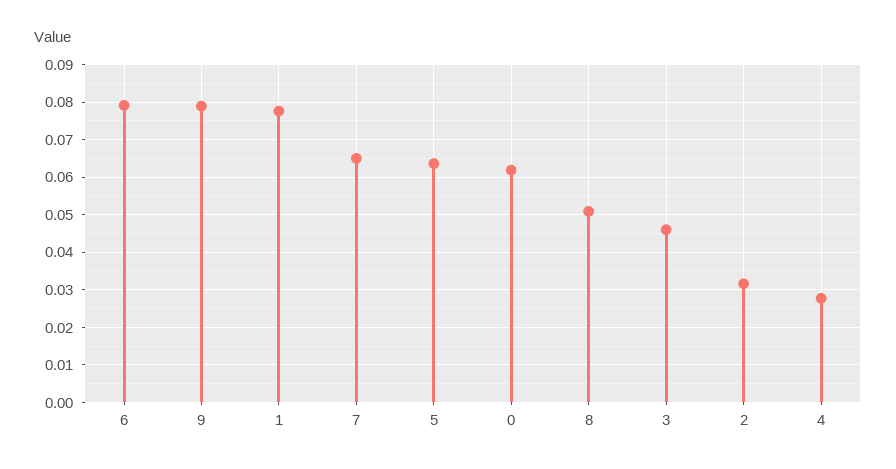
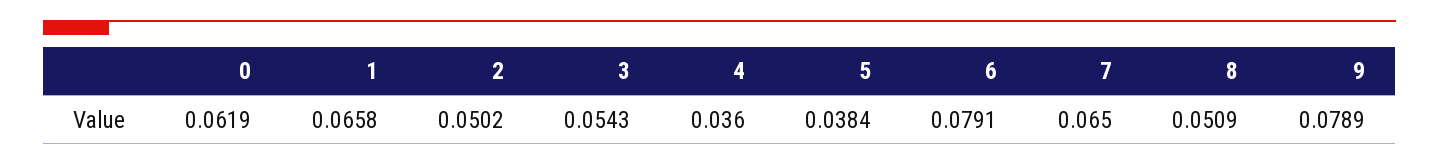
1: 0.078 -> 0.0658
5: 0.064 -> 0.0384
3: 0.046 -> 0.0543
2: 0.032 -> 0.0502
4: 0.028 -> 0.036

